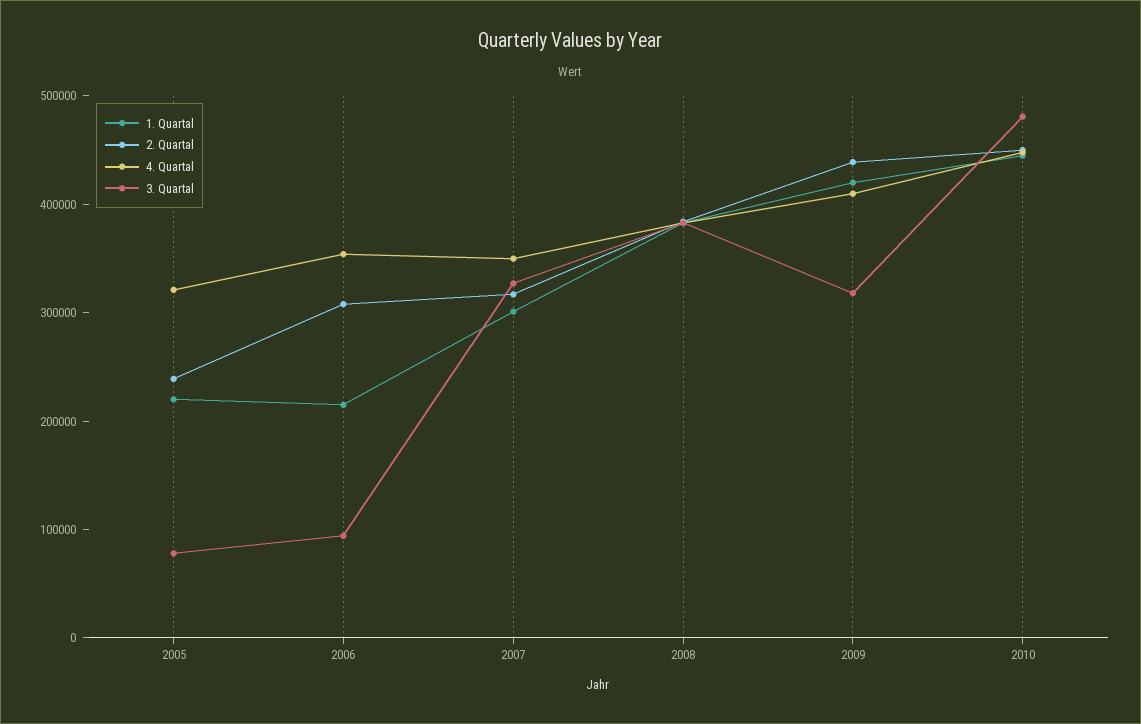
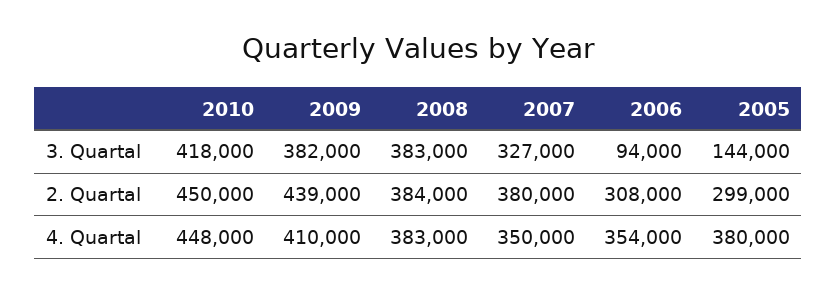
1. Quartal, 2005: 220000 -> none
2. Quartal, 2005: 240000 -> 299000
4. Quartal, 2005: 320000 -> 380000
3. Quartal, 2005: 80000 -> 144000
1. Quartal, 2006: 220000 -> none
1. Quartal, 2007: 300000 -> none
2. Quartal, 2007: 320000 -> 380000
1. Quartal, 2008: 380000 -> none
1. Quartal, 2009: 420000 -> none
3. Quartal, 2009: 320000 -> 382000
1. Quartal, 2010: 440000 -> none
3. Quartal, 2010: 480000 -> 418000

